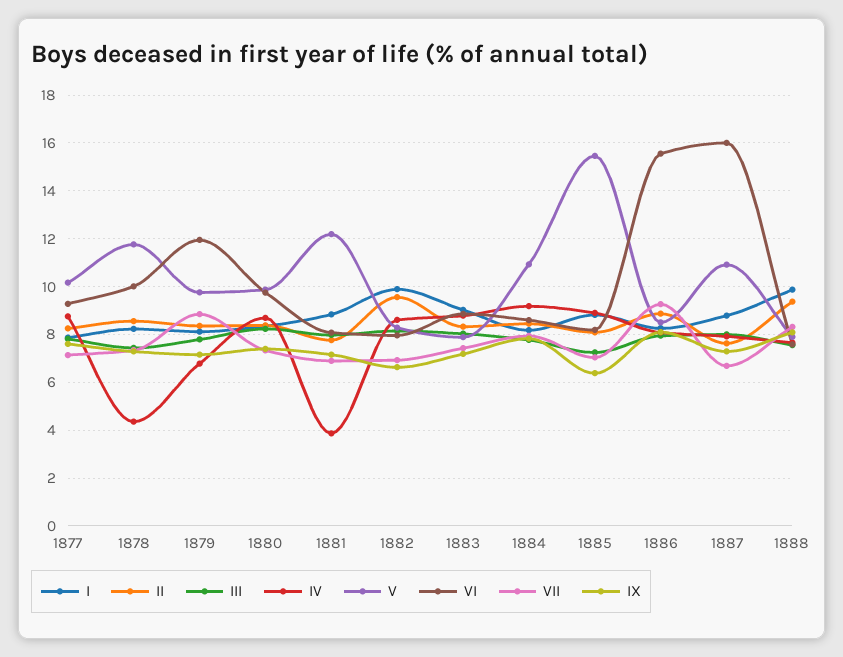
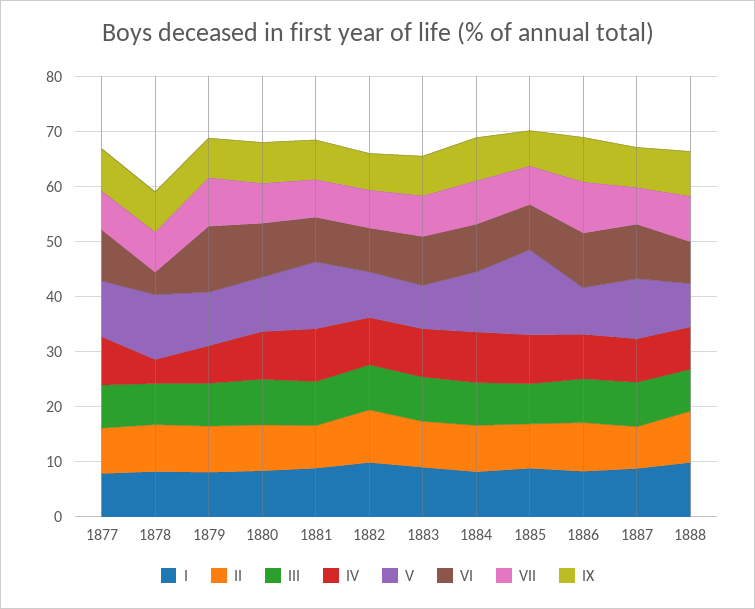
VI, 1878: 10 -> 4
IV, 1881: 4 -> 10
VI, 1886: 15.5 -> 10
VI, 1887: 16 -> 10

